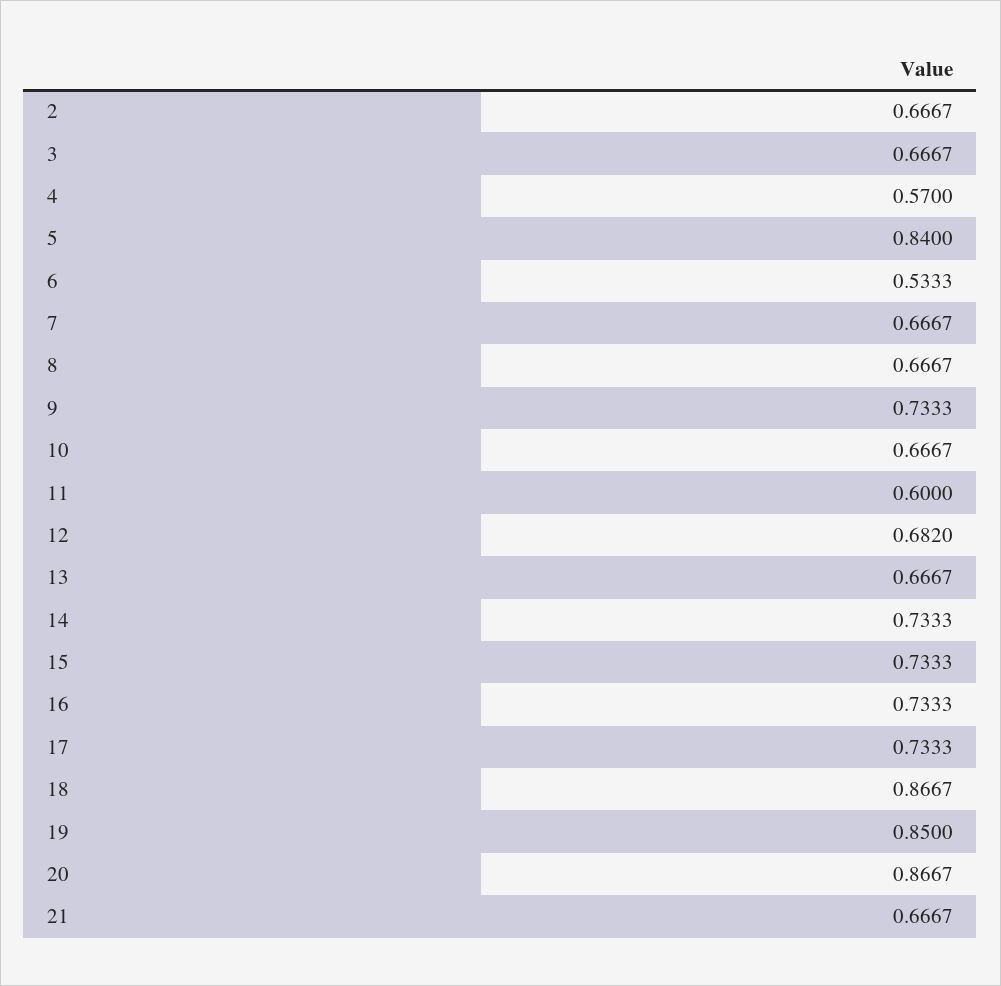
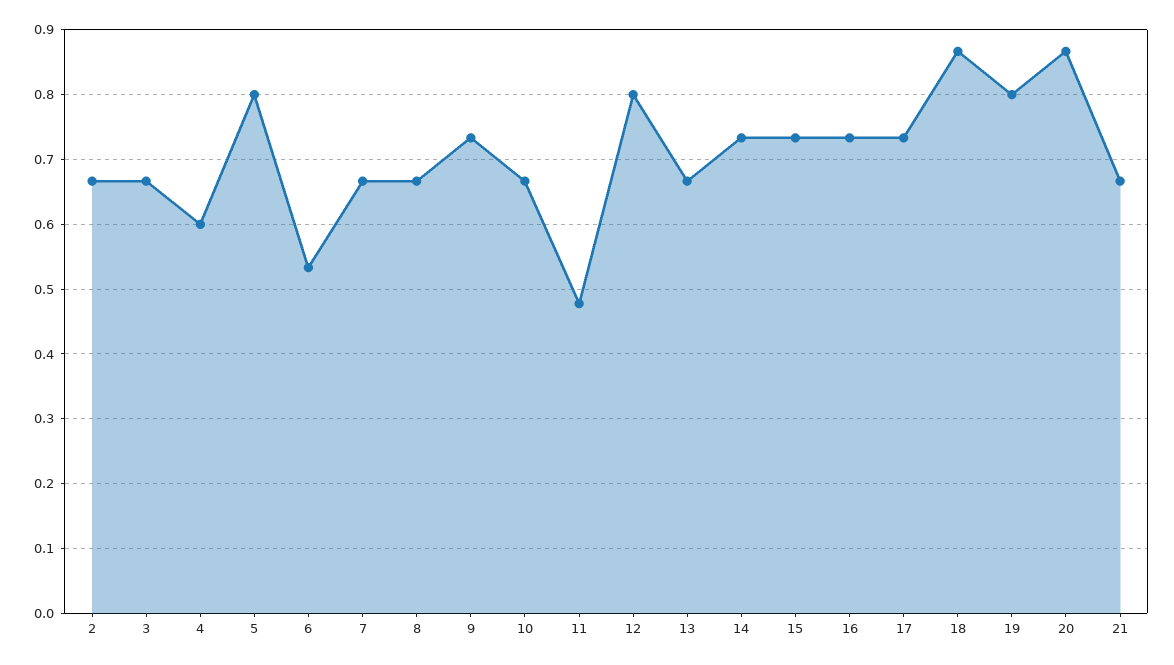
4: 0.57 -> 0.6
5: 0.84 -> 0.8
11: 0.6 -> 0.48
12: 0.682 -> 0.8
19: 0.85 -> 0.8

